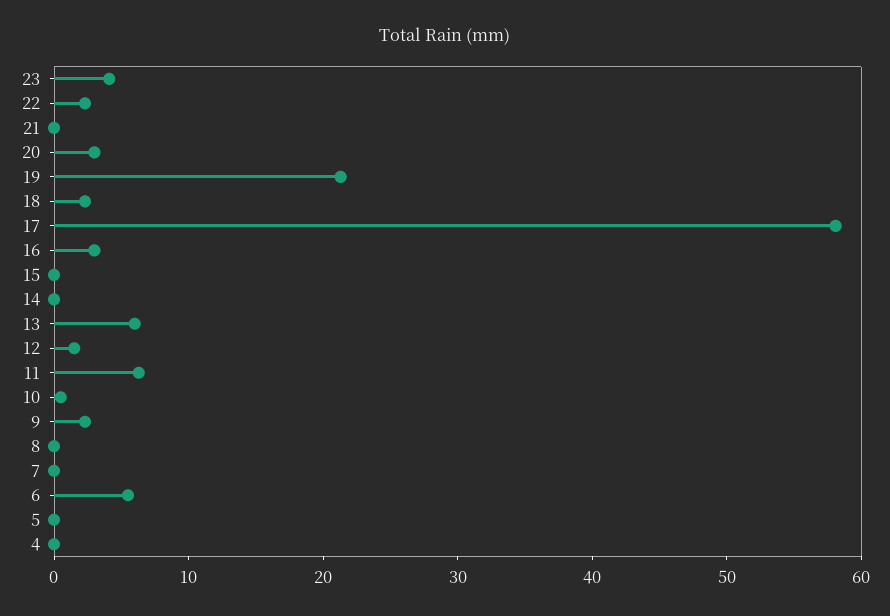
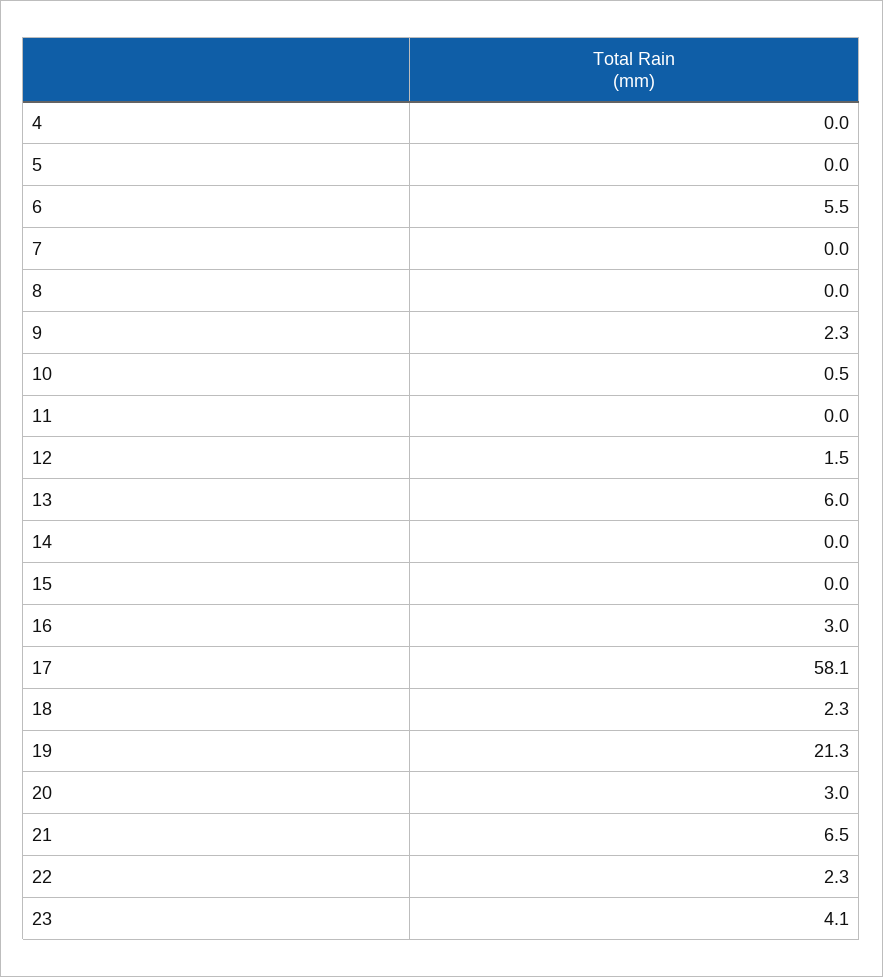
21: 0 -> 6.5
11: 6 -> 0

